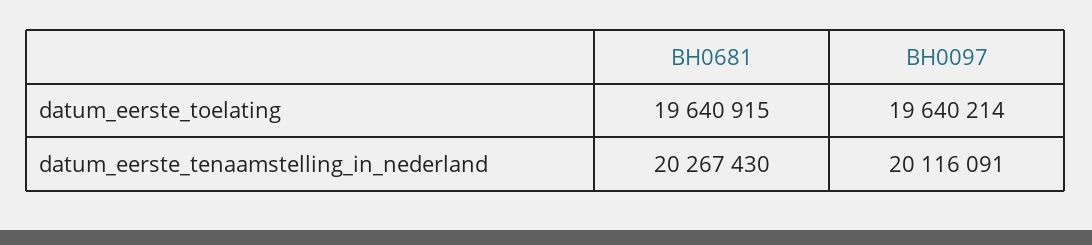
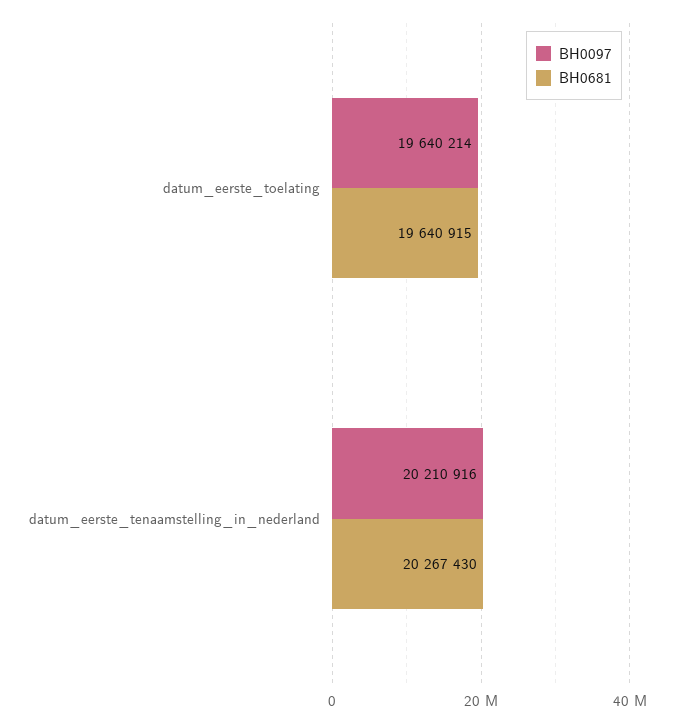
BH0097, datum_eerste_tenaamstelling_in_nederland: 20116091 -> 20210916

